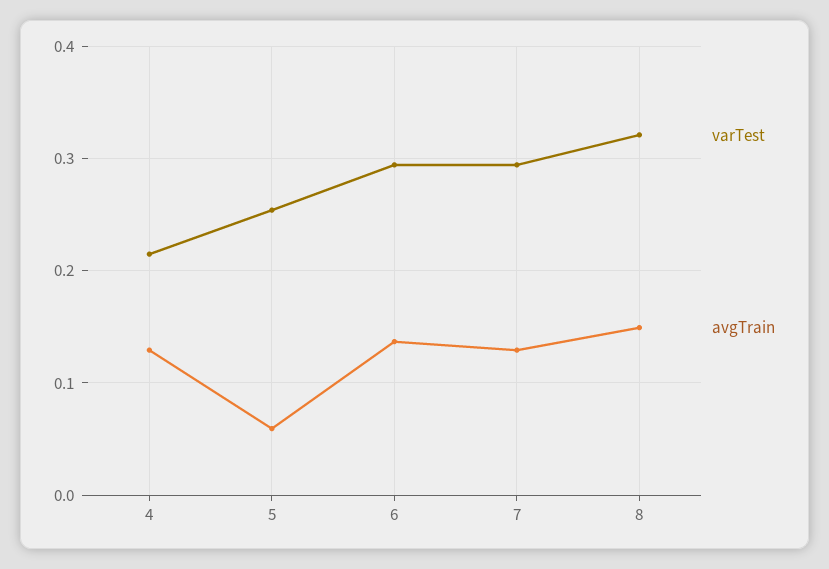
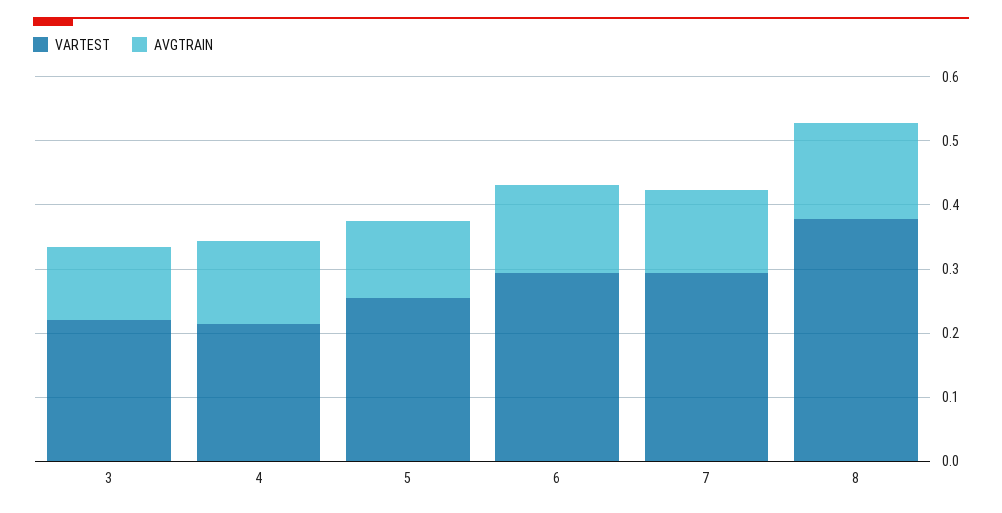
avgTrain, 5: 0.06 -> 0.12
varTest, 8: 0.32 -> 0.38
varTest, 3: none -> 0.22
avgTrain, 3: none -> 0.12

